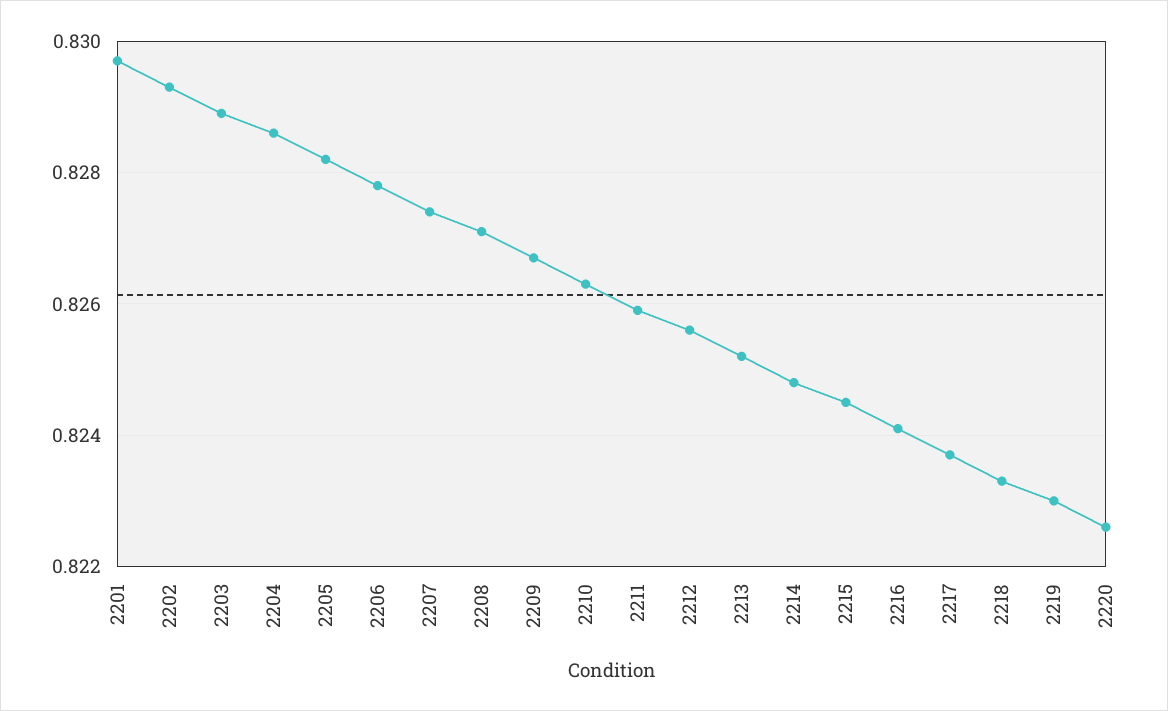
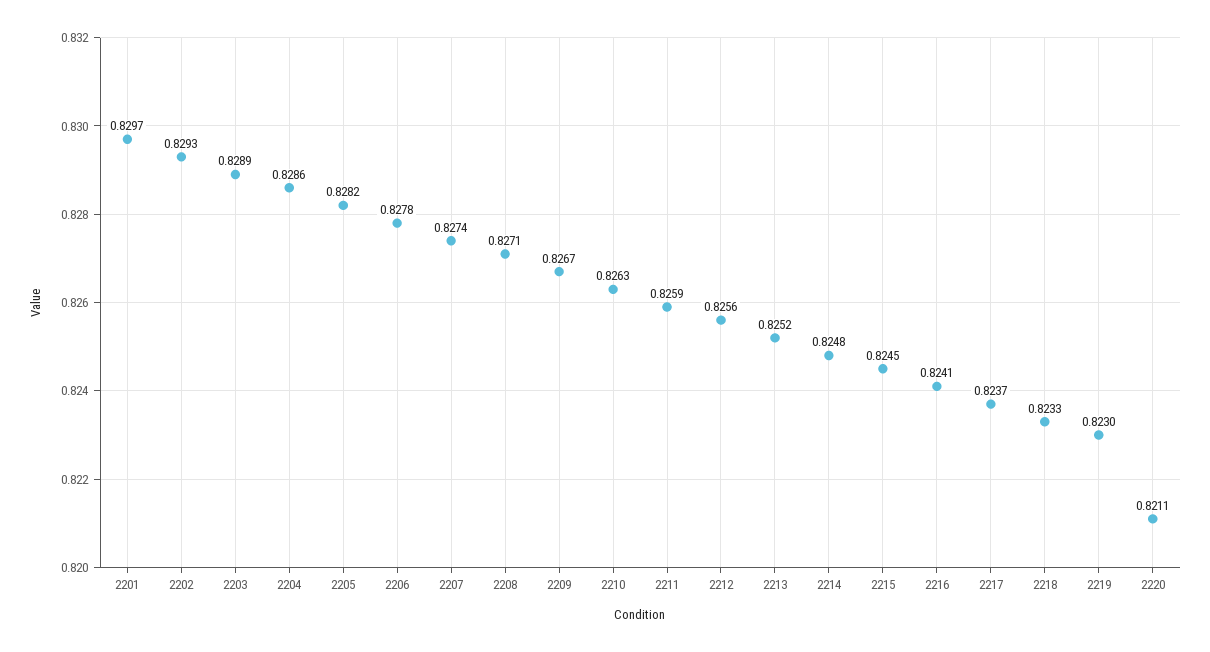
2220: 0.8225 -> 0.8211

